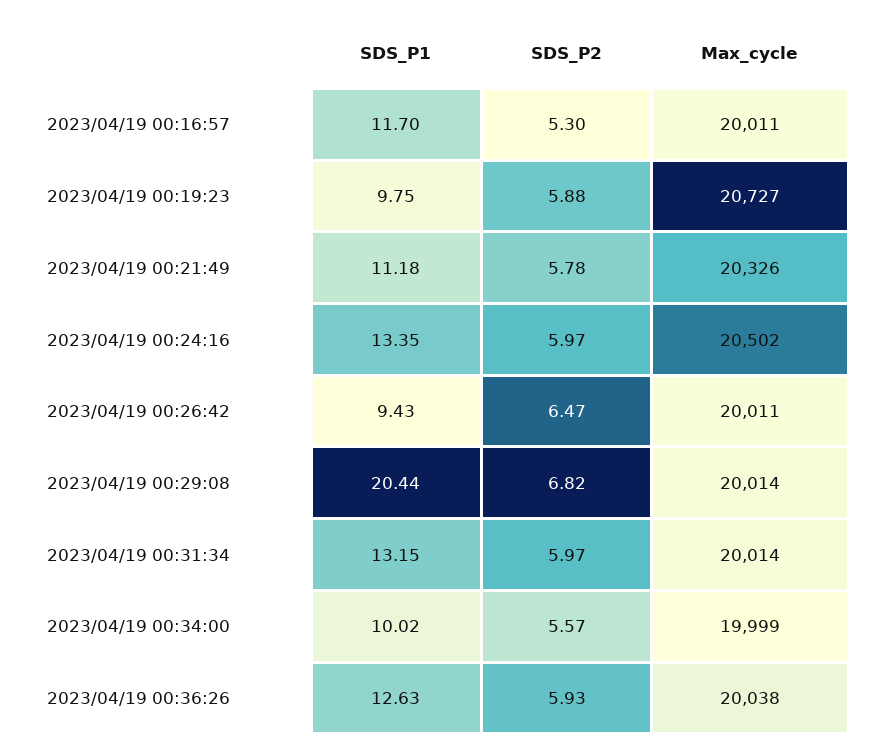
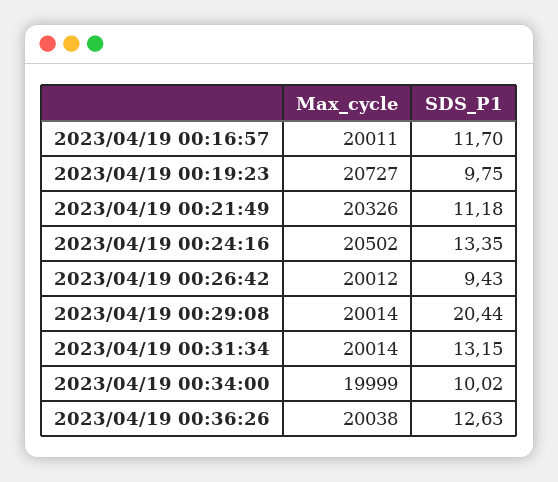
SDS_P2, 2023/04/19 00:16:57: 5.3 -> none
SDS_P2, 2023/04/19 00:19:23: 5.88 -> none
SDS_P2, 2023/04/19 00:21:49: 5.78 -> none
SDS_P2, 2023/04/19 00:24:16: 5.97 -> none
SDS_P2, 2023/04/19 00:26:42: 6.47 -> none
Max_cycle, 2023/04/19 00:26:42: 20011 -> 20012
SDS_P2, 2023/04/19 00:29:08: 6.82 -> none
SDS_P2, 2023/04/19 00:31:34: 5.97 -> none
SDS_P2, 2023/04/19 00:34:00: 5.57 -> none
SDS_P2, 2023/04/19 00:36:26: 5.93 -> none

